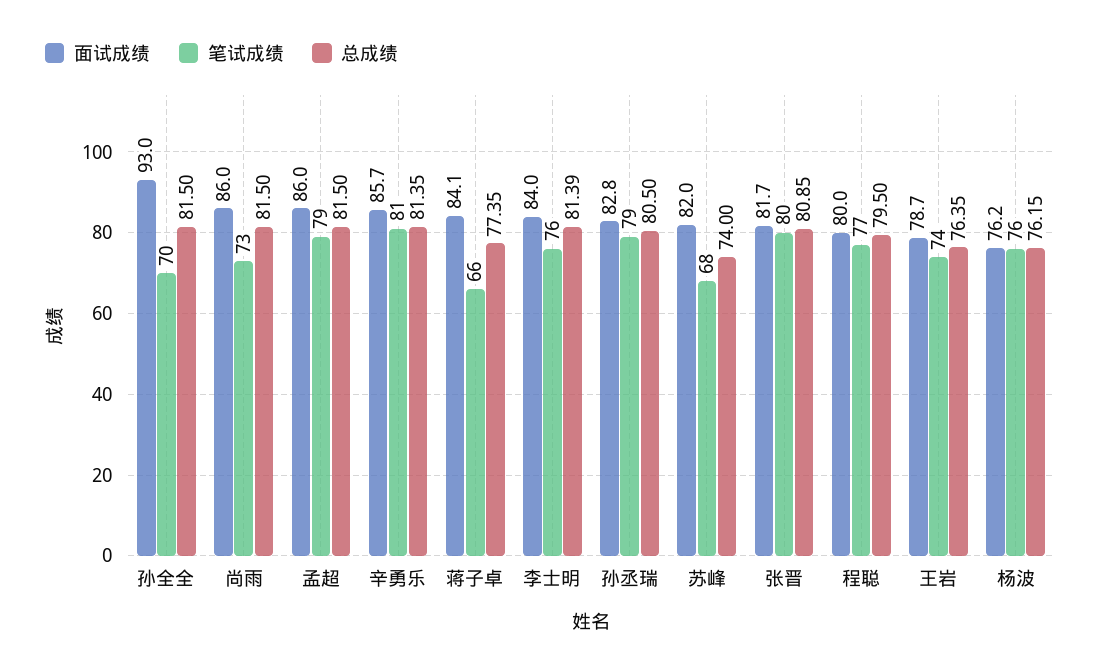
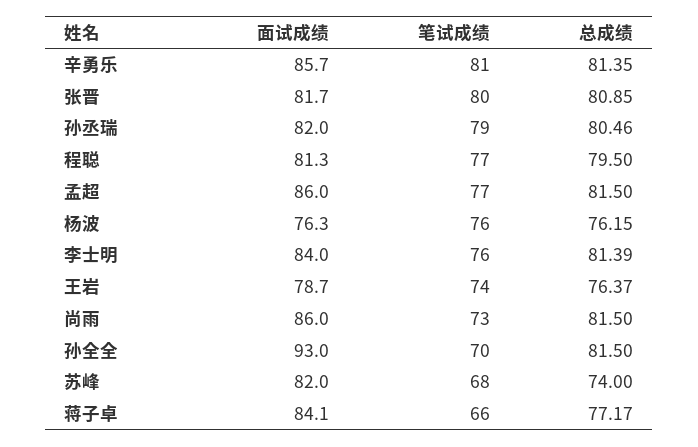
笔试成绩, 孟超: 79 -> 77
总成绩, 蒋子卓: 77.35 -> 77.17
面试成绩, 孙丞瑞: 82.8 -> 82
总成绩, 孙丞瑞: 80.5 -> 80.46
面试成绩, 程聪: 80 -> 81.3
总成绩, 王岩: 76.35 -> 76.37
面试成绩, 杨波: 76.2 -> 76.3

